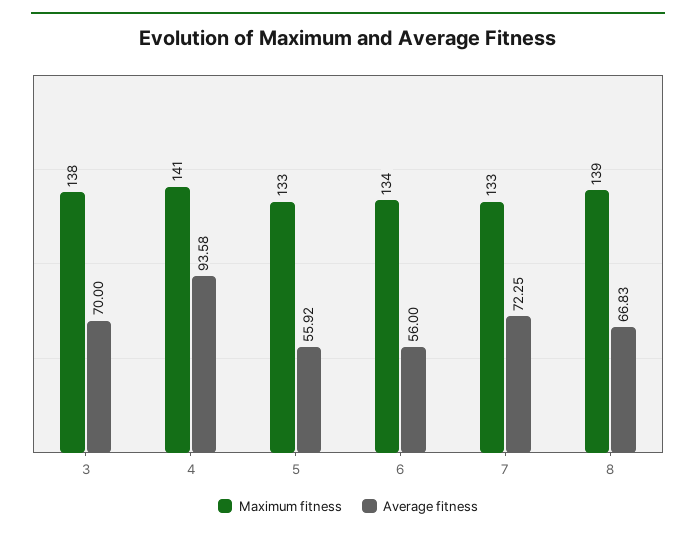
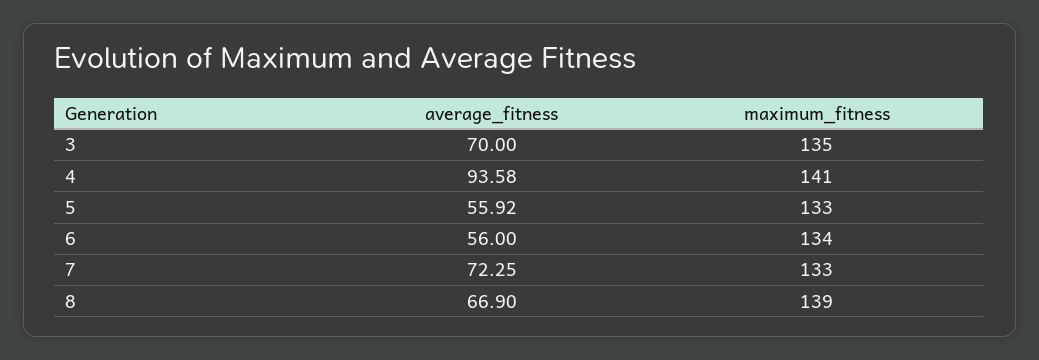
Maximum fitness, 3: 138 -> 135
Average fitness, 8: 66.83 -> 66.9

